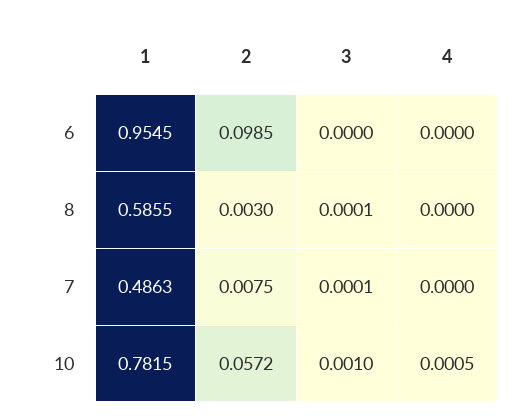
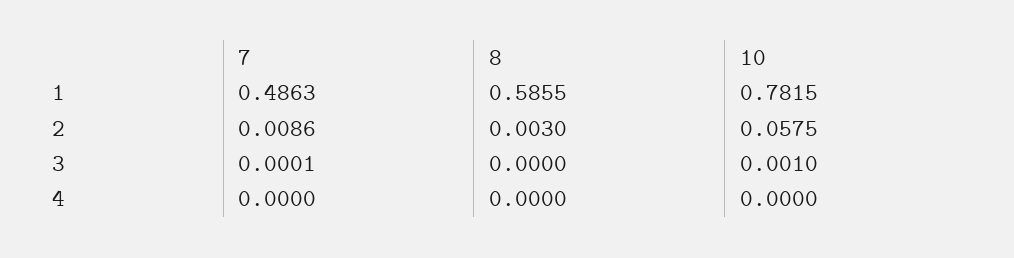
1, 6: 0.9545 -> none
2, 6: 0.0985 -> none
3, 6: 0 -> none
4, 6: 0 -> none
3, 8: 0.0001 -> 0
2, 7: 0.0075 -> 0.0086
2, 10: 0.0572 -> 0.0575
4, 10: 0.0005 -> 0

